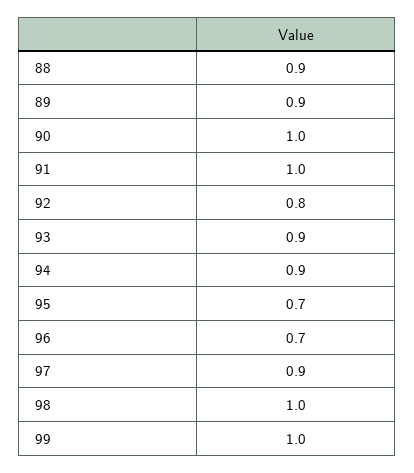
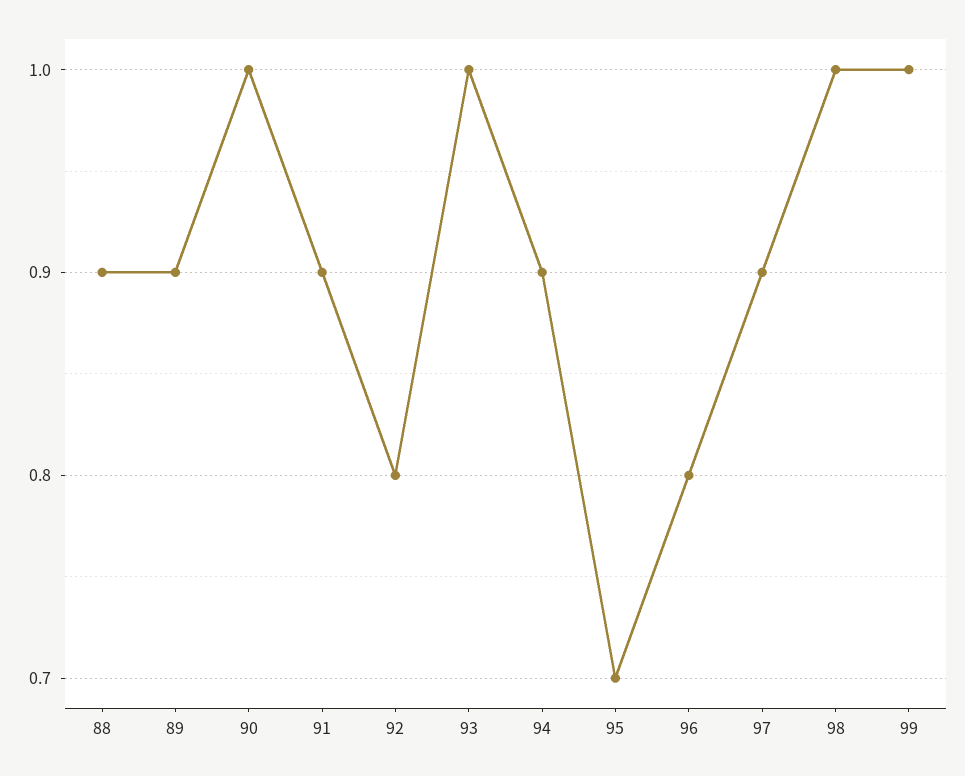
91: 1 -> 0.9
93: 0.9 -> 1
96: 0.7 -> 0.8

